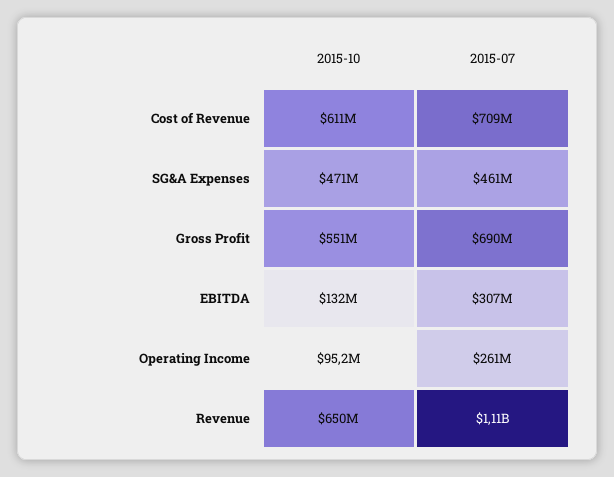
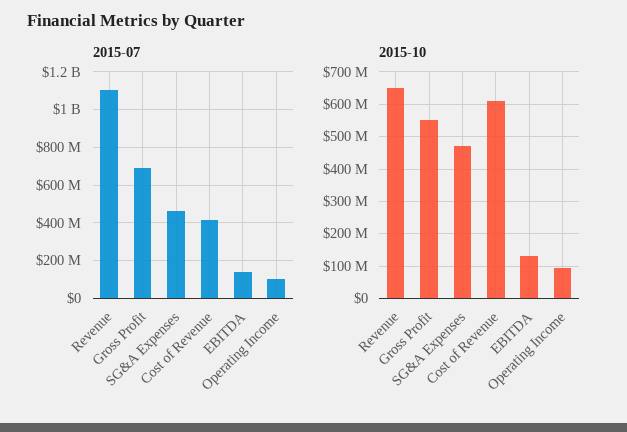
2015-07, Cost of Revenue: 709000000 -> 400000000
2015-07, EBITDA: 307000000 -> 150000000
2015-07, Operating Income: 261000000 -> 100000000

